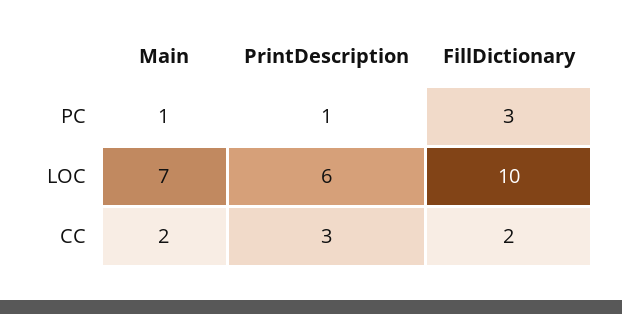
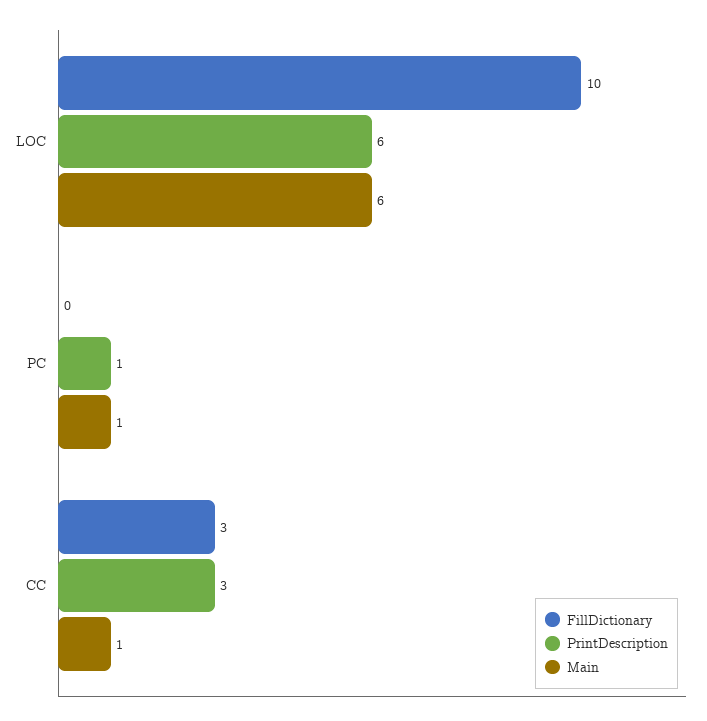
FillDictionary, PC: 3 -> 0
Main, LOC: 7 -> 6
Main, CC: 2 -> 1
FillDictionary, CC: 2 -> 3

